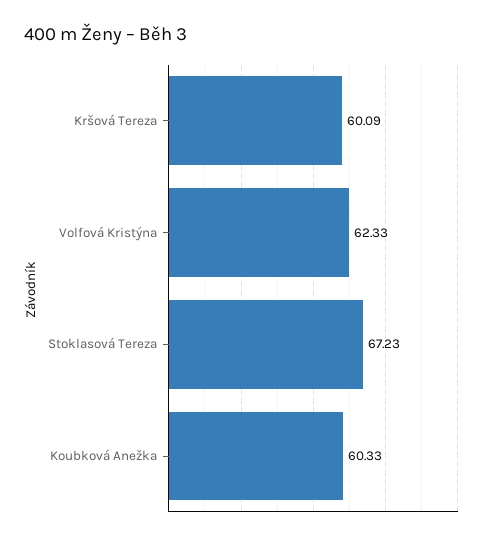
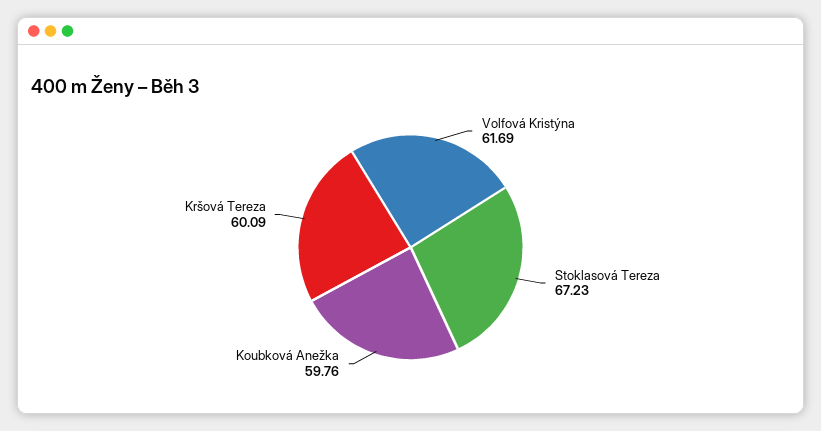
Volfová Kristýna: 62.33 -> 61.69
Koubková Anežka: 60.33 -> 59.76

